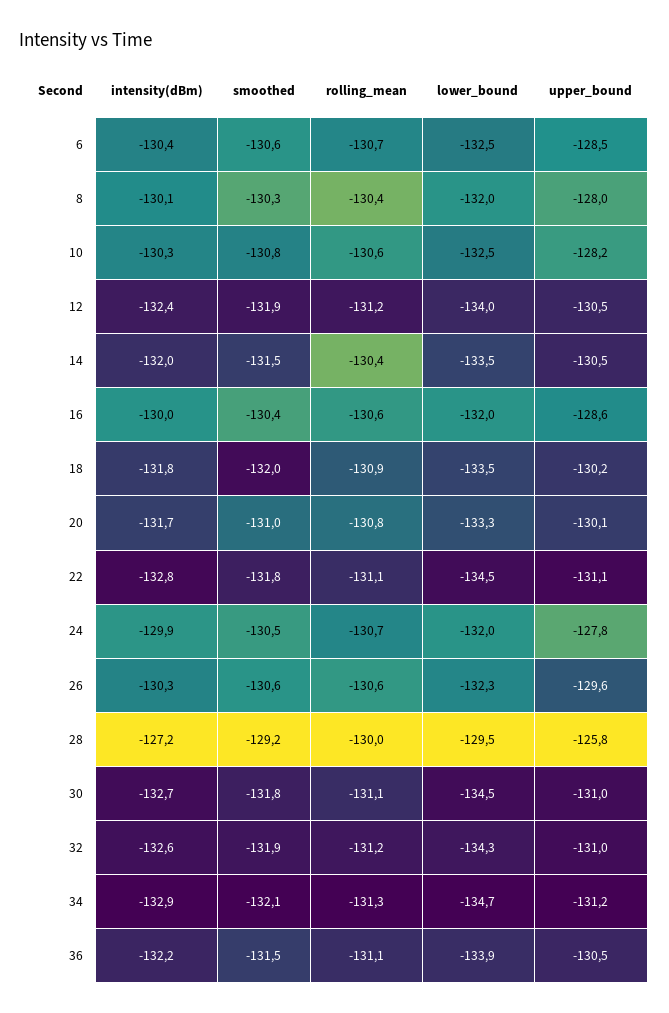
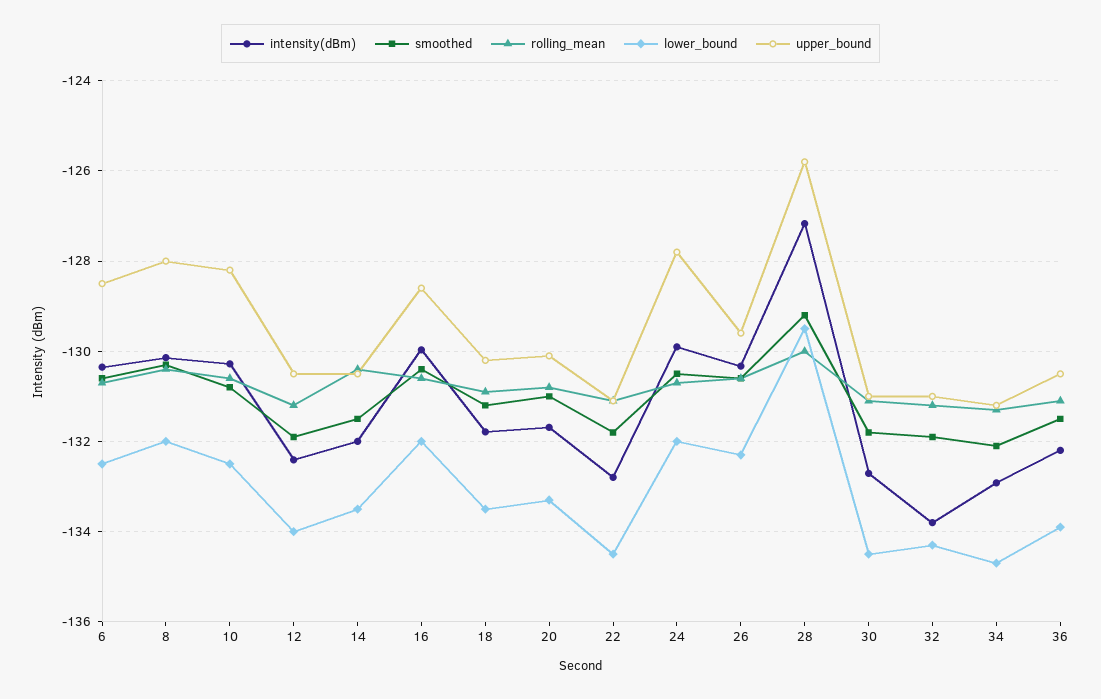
smoothed, 18: -132 -> -131.2
intensity(dBm), 32: -132.6 -> -133.8

